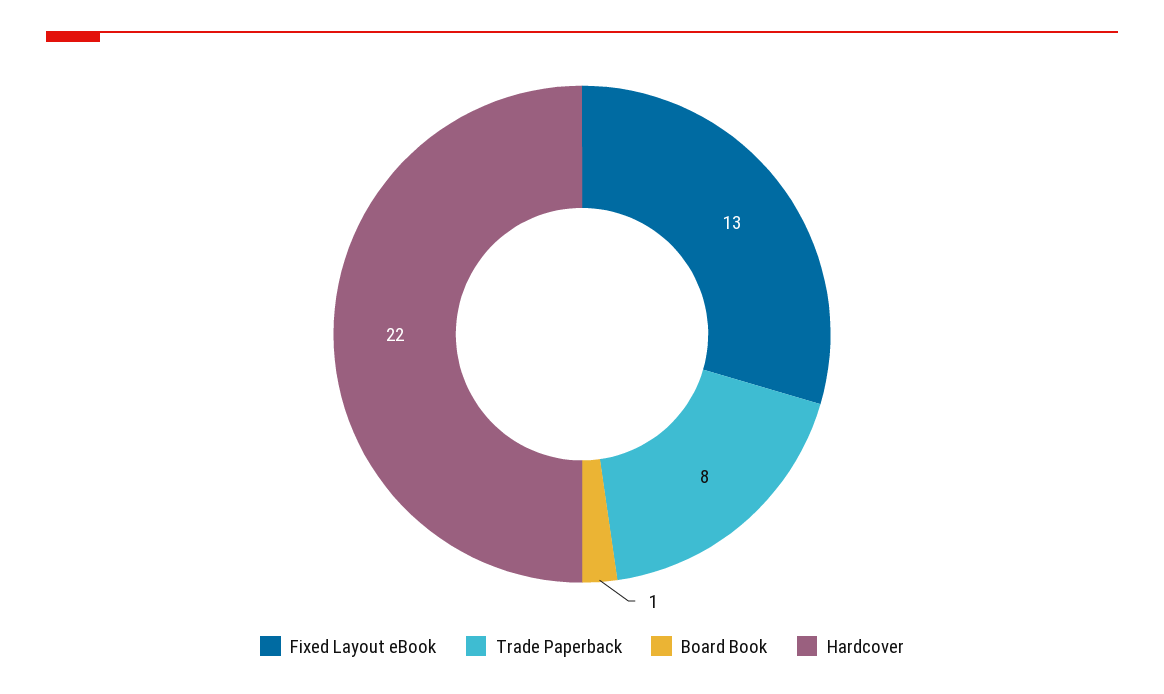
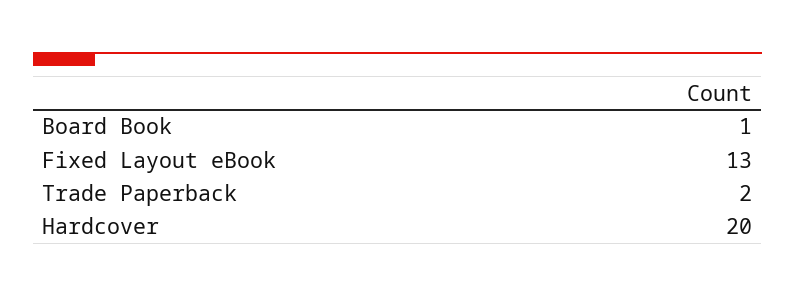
Trade Paperback: 8 -> 2
Hardcover: 22 -> 20

